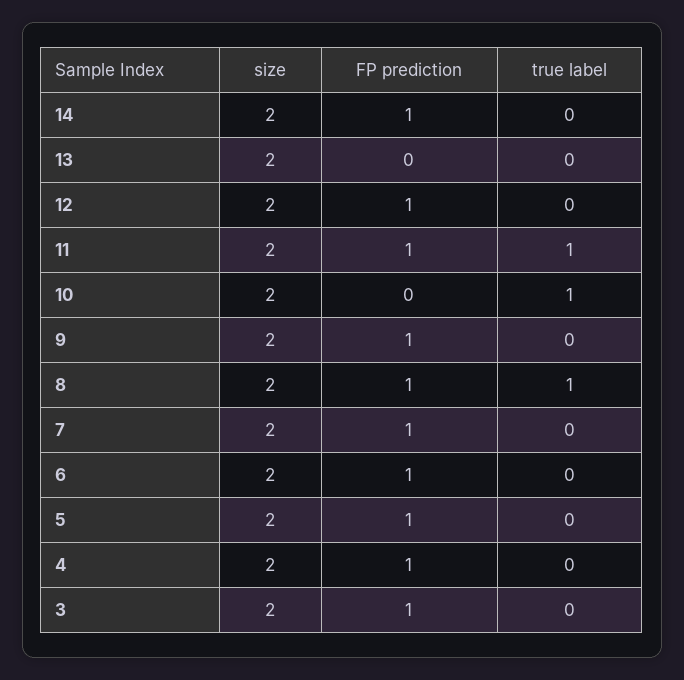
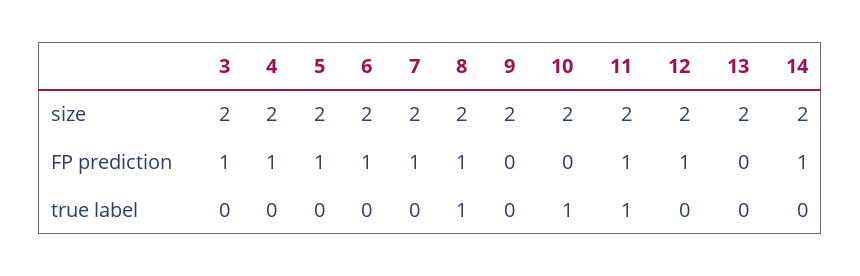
FP prediction, 9: 1 -> 0

